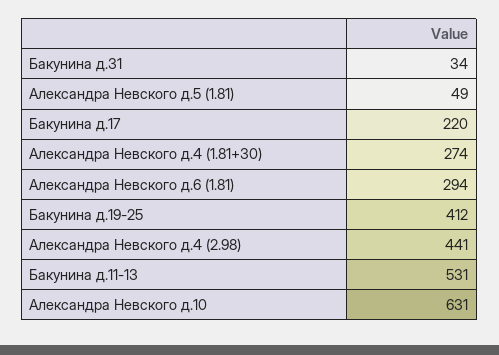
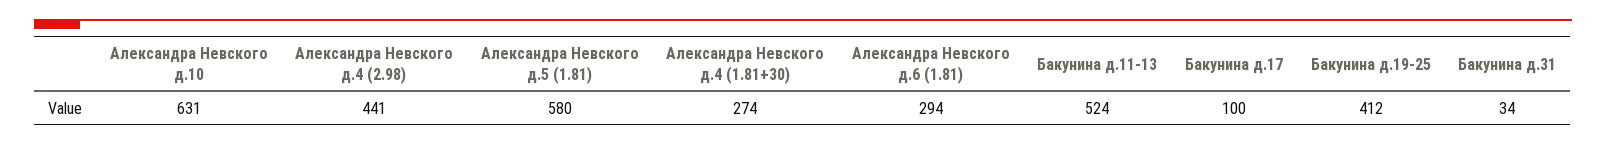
Александра Невского д.5 (1.81): 49 -> 580
Бакунина д.17: 220 -> 100
Бакунина д.11-13: 531 -> 524

